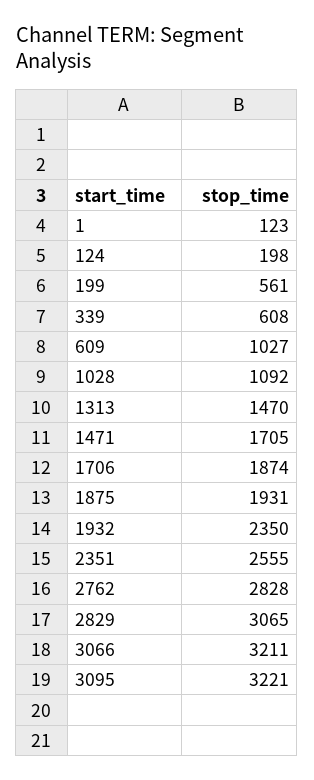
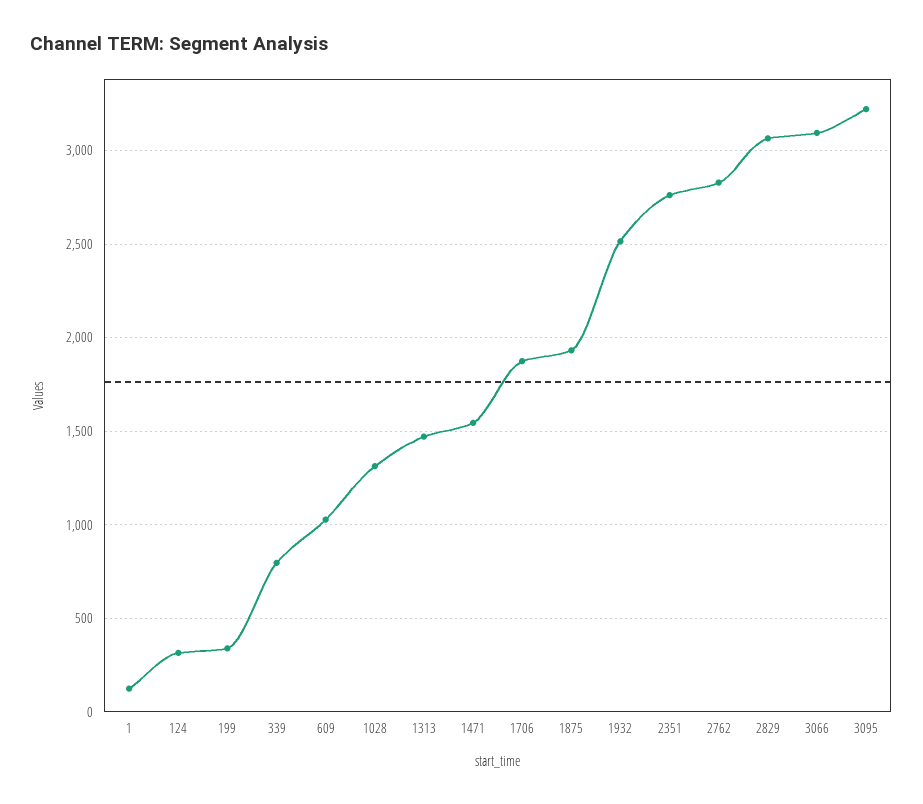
124: 198 -> 300
199: 561 -> 350
339: 608 -> 800
1028: 1092 -> 1300
1471: 1705 -> 1550
1932: 2350 -> 2500
2351: 2555 -> 2750
3066: 3211 -> 3100

